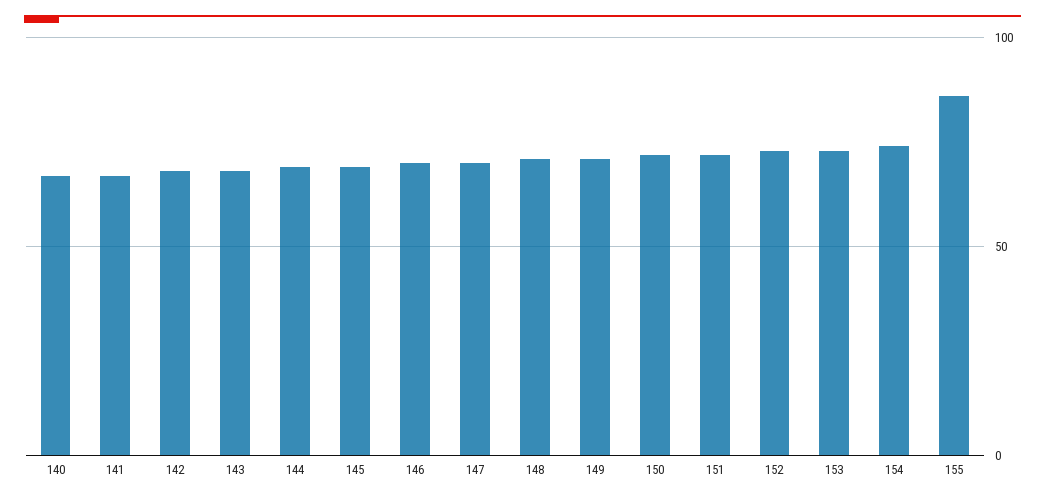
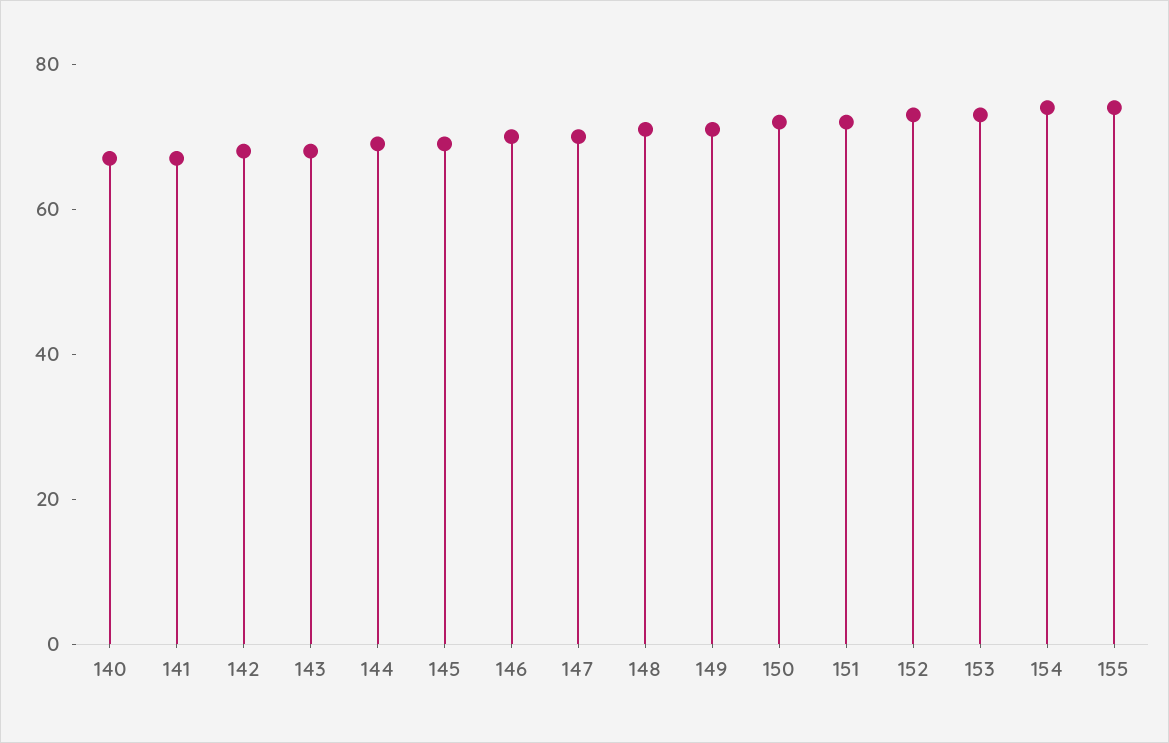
155: 85 -> 75

